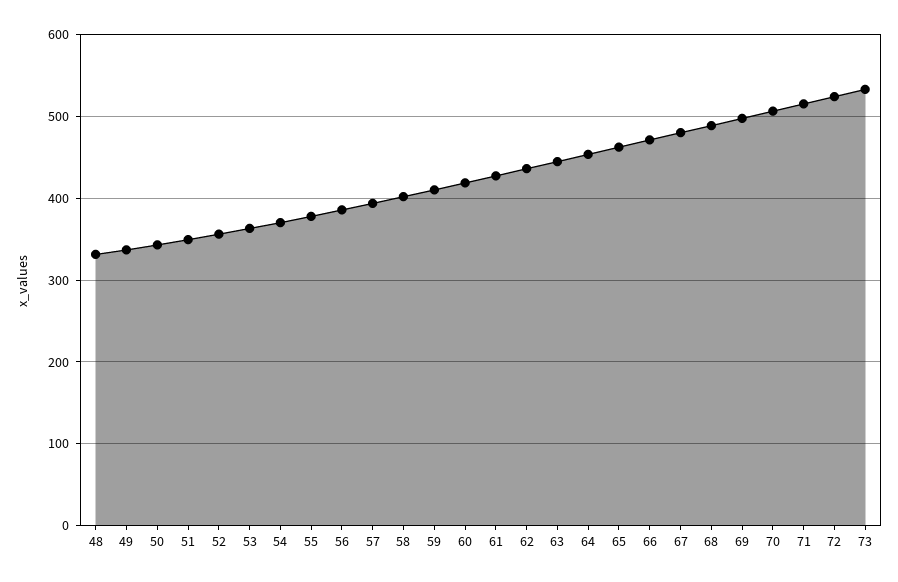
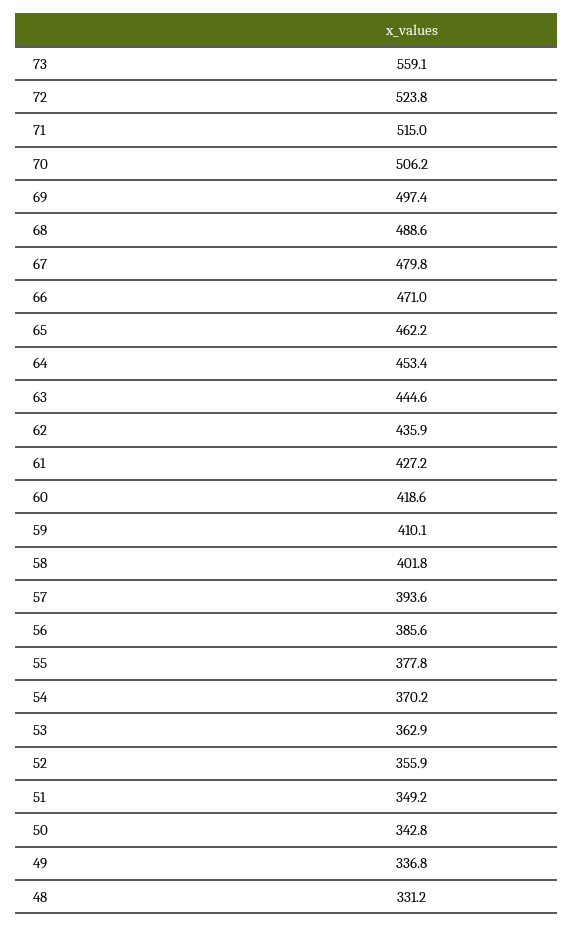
73: 530 -> 559.1

